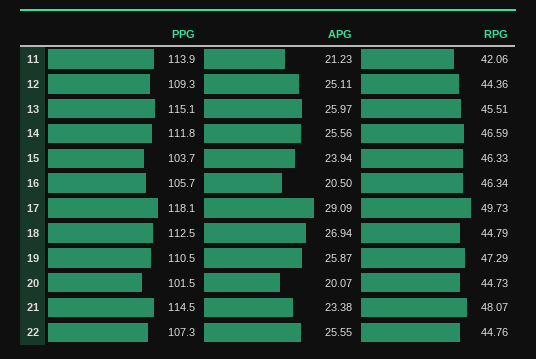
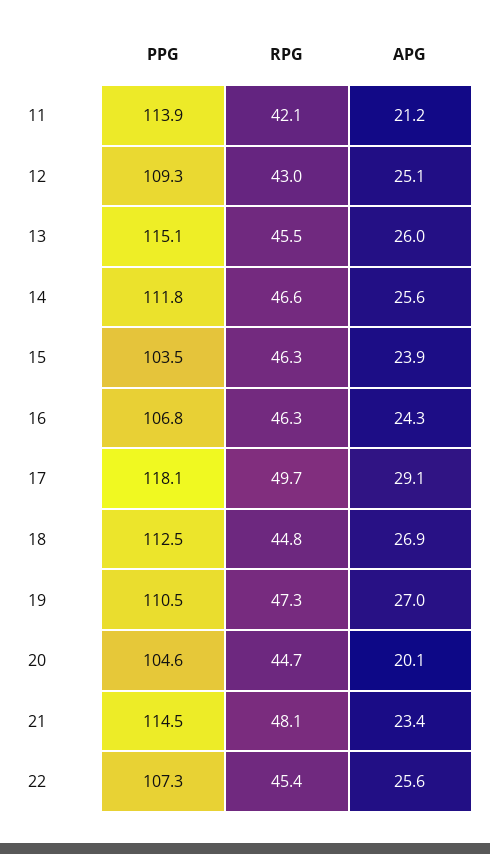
RPG, 12: 44.36 -> 43
PPG, 15: 103.7 -> 103.5
PPG, 16: 105.7 -> 106.8
APG, 16: 20.5 -> 24.3
APG, 19: 25.87 -> 27
PPG, 20: 101.5 -> 104.6
RPG, 22: 44.76 -> 45.4

